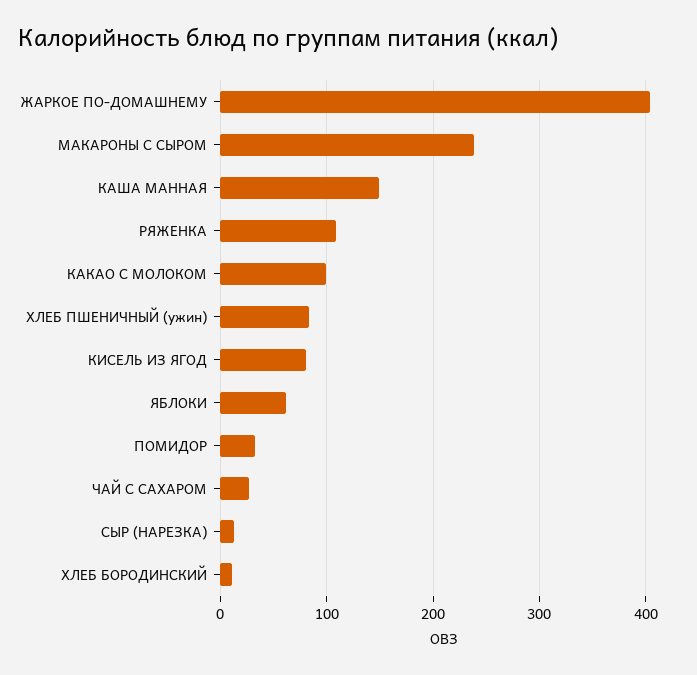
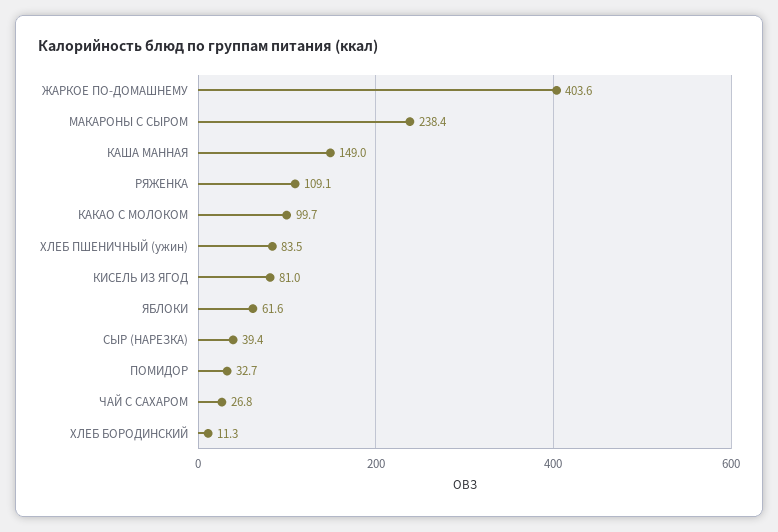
СЫР (НАРЕЗКА): 10 -> 39.4

